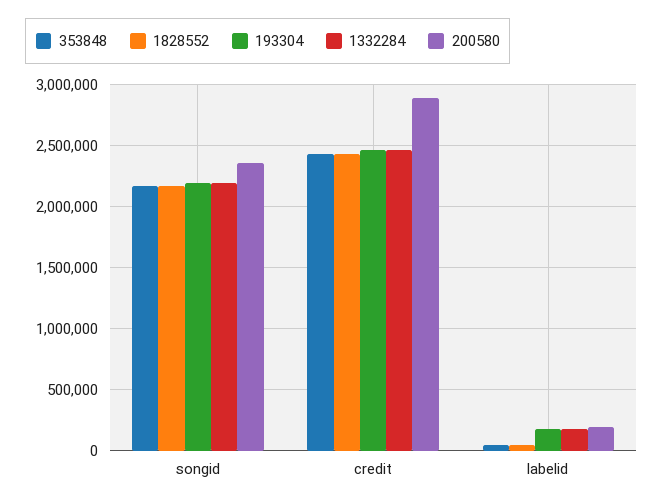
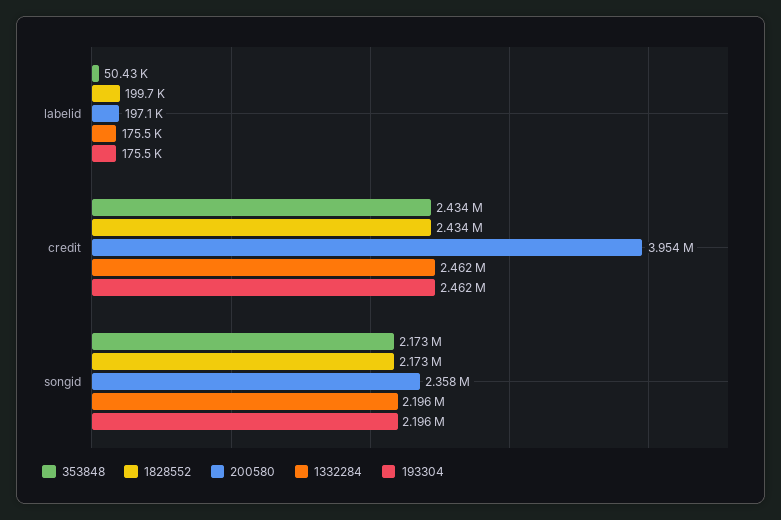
200580, credit: 2900000 -> 3954000
1828552, labelid: 50000 -> 199700

